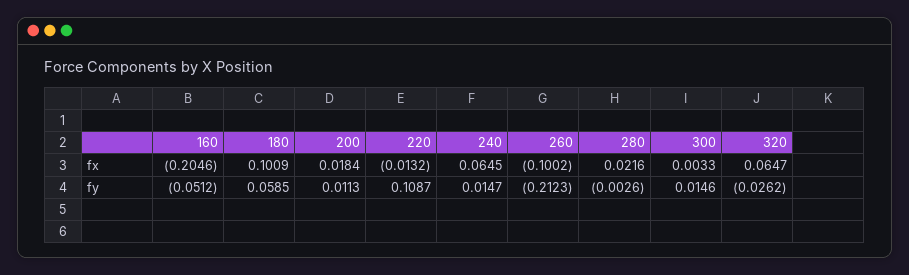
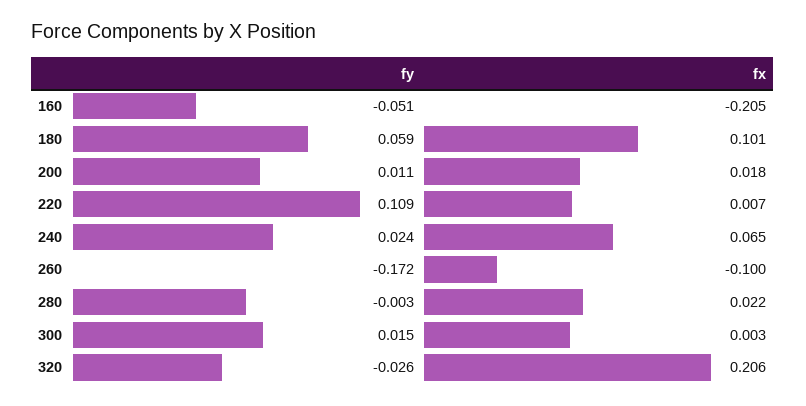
220, fx: -0.0132 -> 0.007
320, fx: 0.0647 -> 0.206
240, fy: 0.0147 -> 0.024
260, fy: -0.2123 -> -0.172

